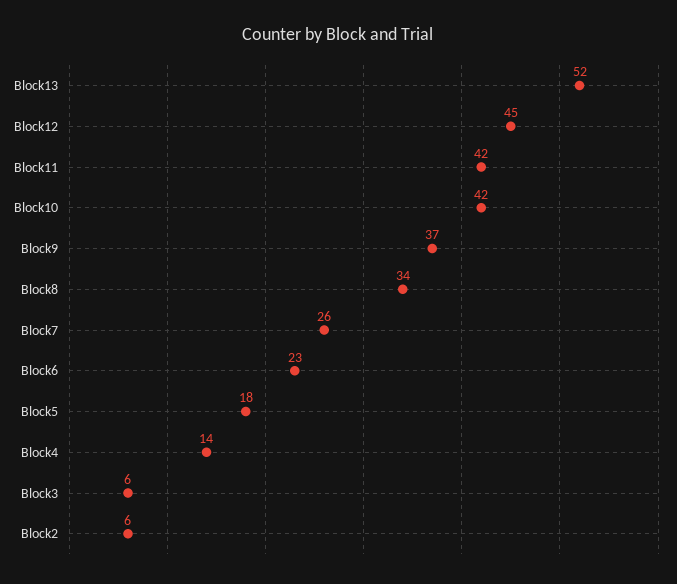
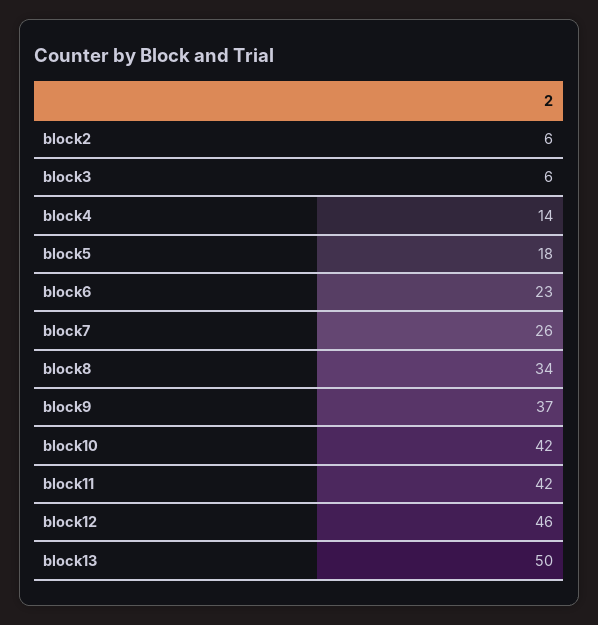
Block13: 52 -> 50
Block12: 45 -> 46

